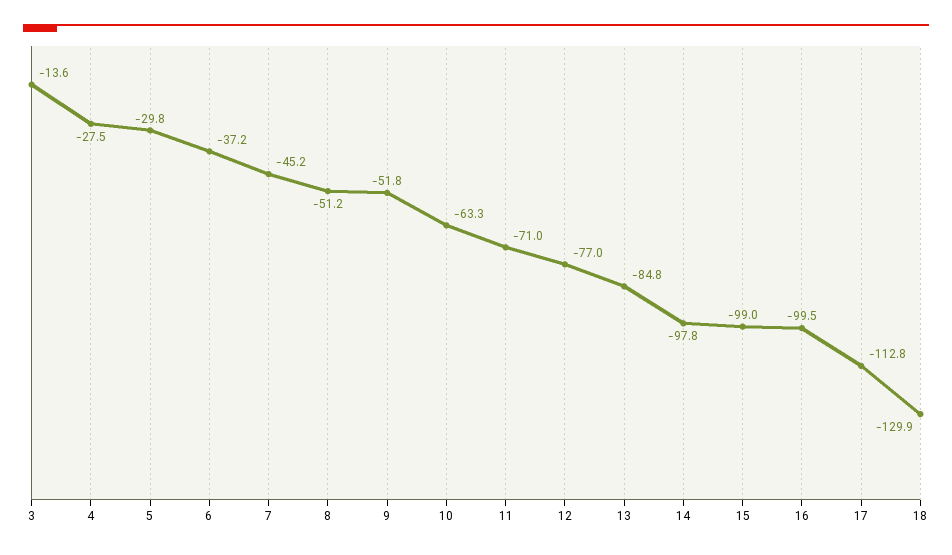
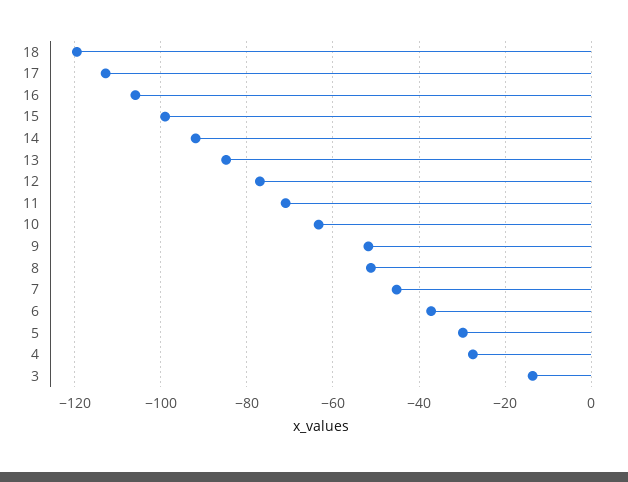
14: -97.8 -> -92
16: -99.5 -> -106
18: -129.9 -> -120

